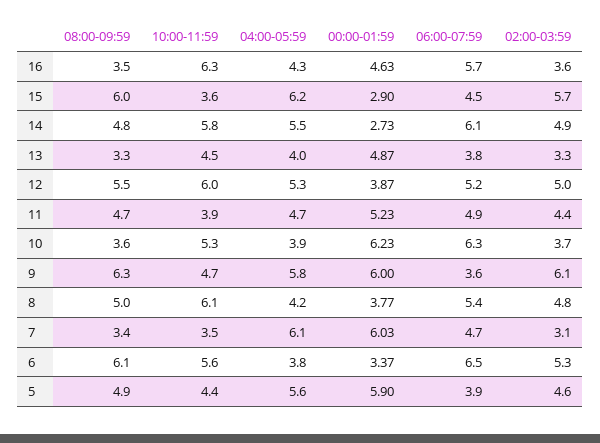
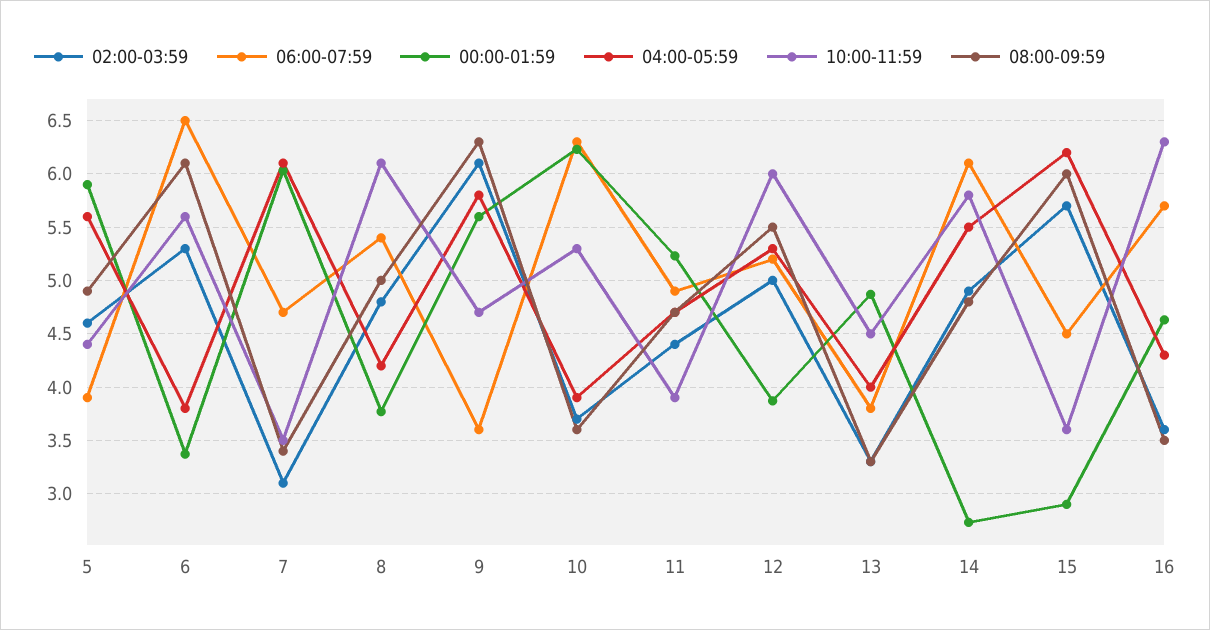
00:00-01:59, 9: 6 -> 5.6

